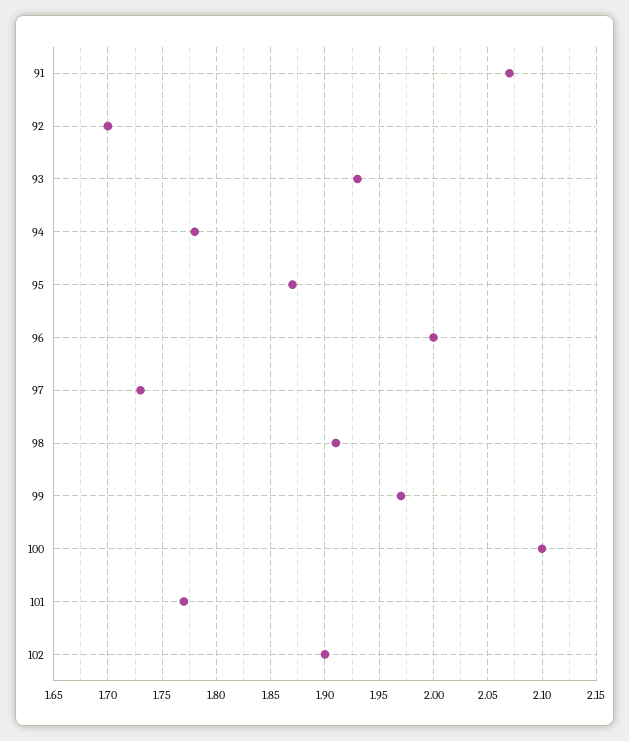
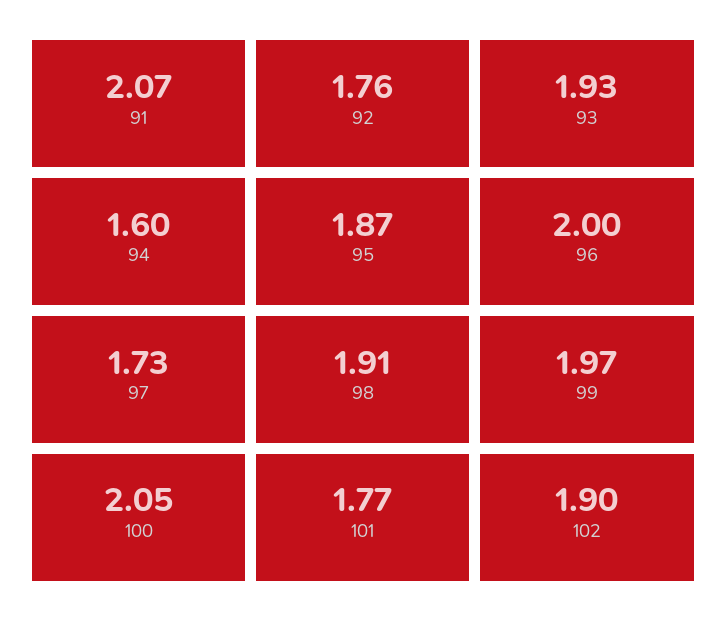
92: 1.7 -> 1.76
94: 1.78 -> 1.6
100: 2.1 -> 2.05

